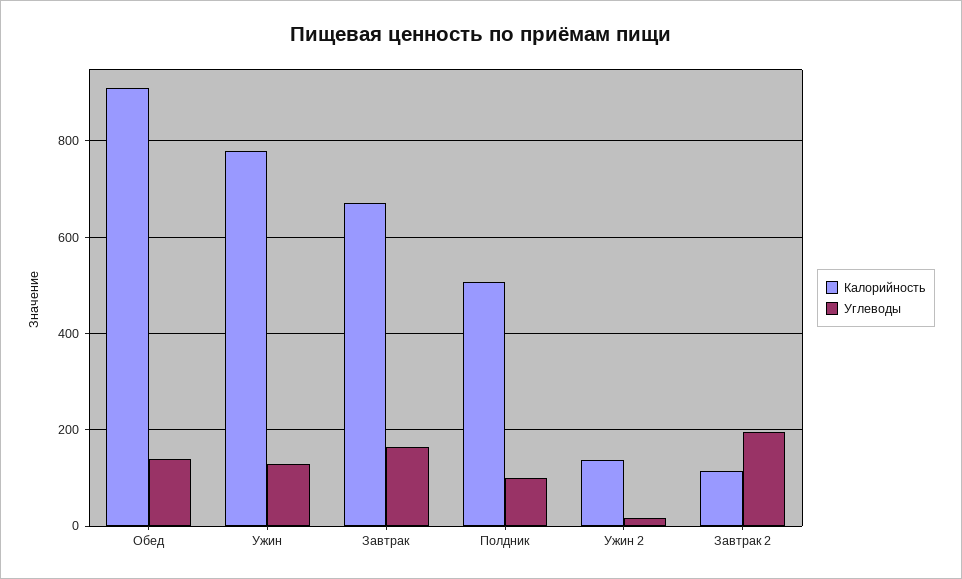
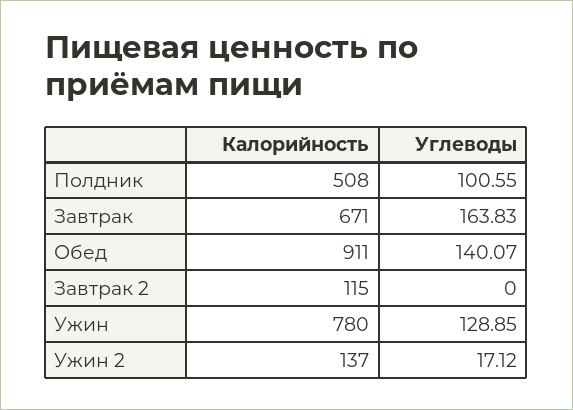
Углеводы, Завтрак 2: 200 -> 0

